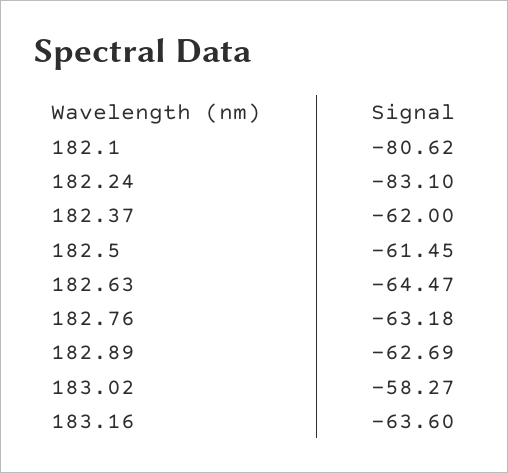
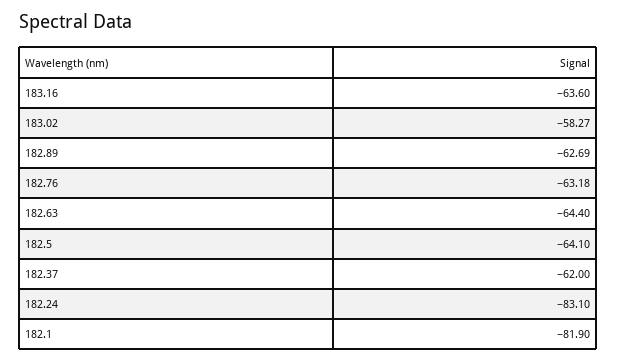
182.1: -80.62 -> -81.9
182.5: -61.45 -> -64.1
182.63: -64.47 -> -64.4

